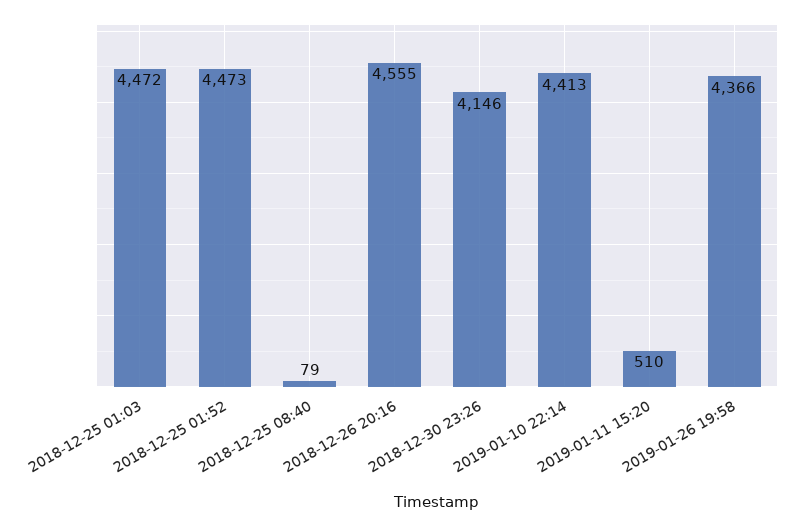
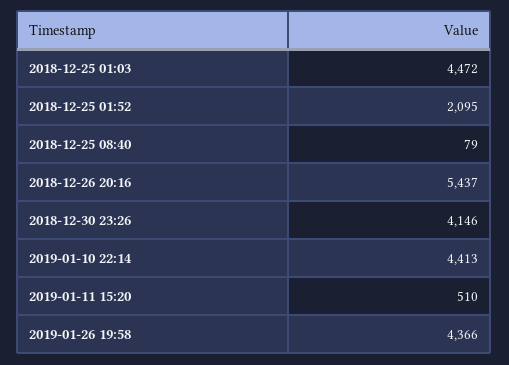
2018-12-25 01:52: 4473 -> 2095
2018-12-26 20:16: 4555 -> 5437

